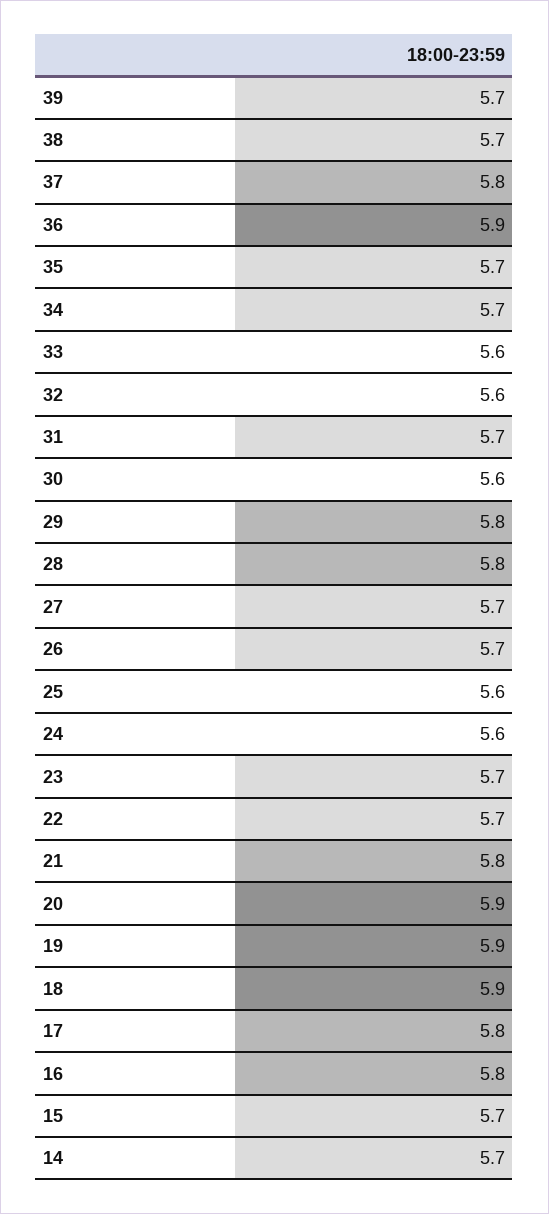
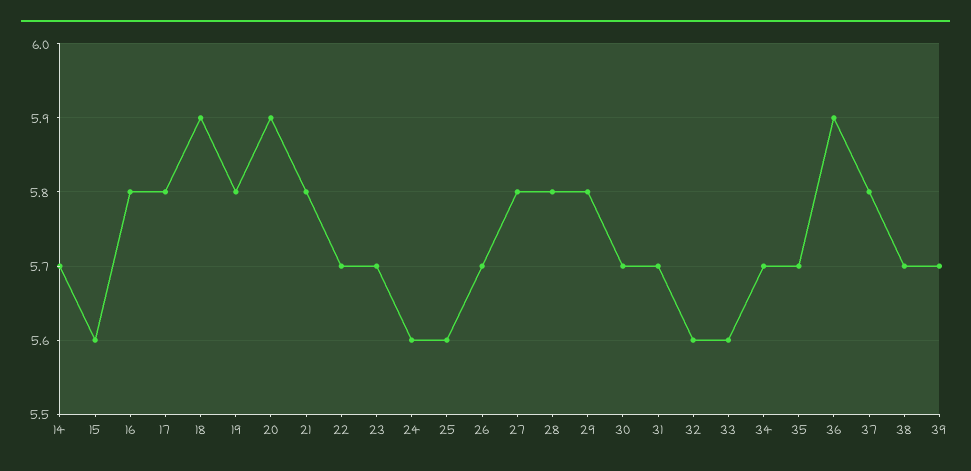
30: 5.6 -> 5.7
27: 5.7 -> 5.8
19: 5.9 -> 5.8
15: 5.7 -> 5.6

